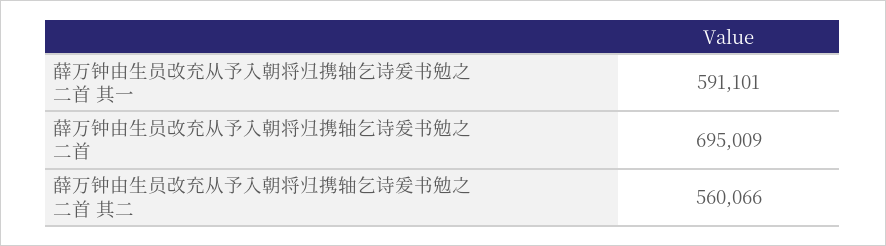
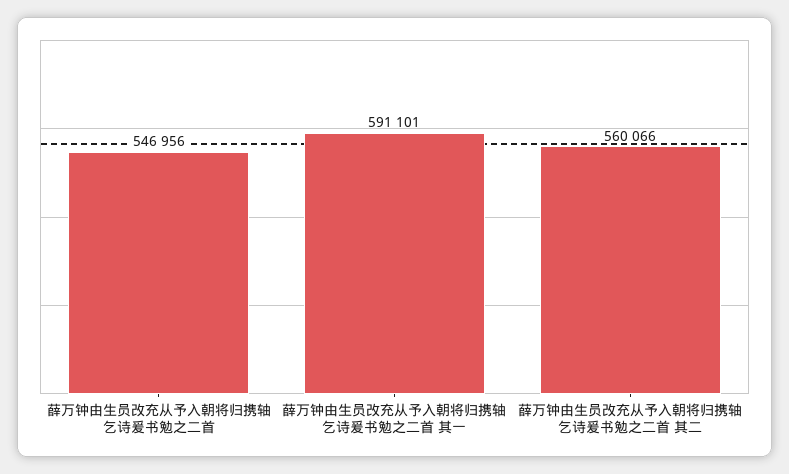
薛万钟由生员改充从予入朝将归携轴乞诗爰书勉之二首: 695009 -> 546956

